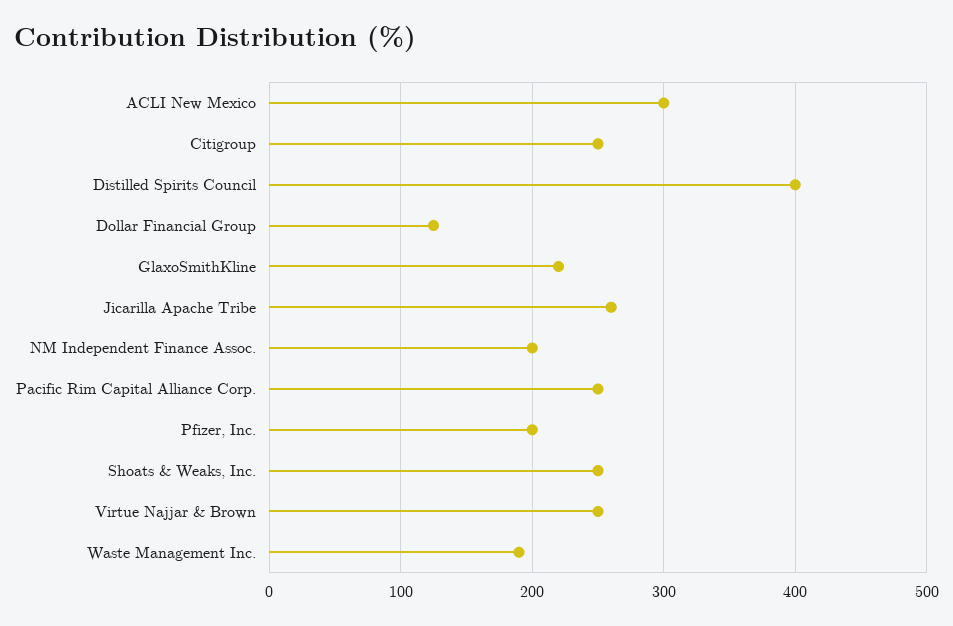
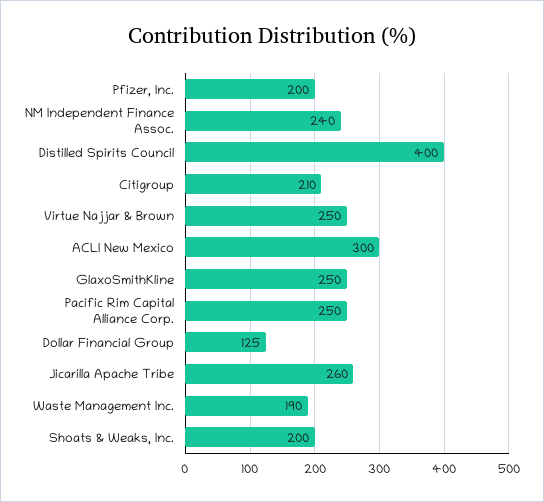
Citigroup: 250 -> 210
GlaxoSmithKline: 220 -> 250
NM Independent Finance Assoc.: 200 -> 240
Shoats & Weaks, Inc.: 250 -> 200

